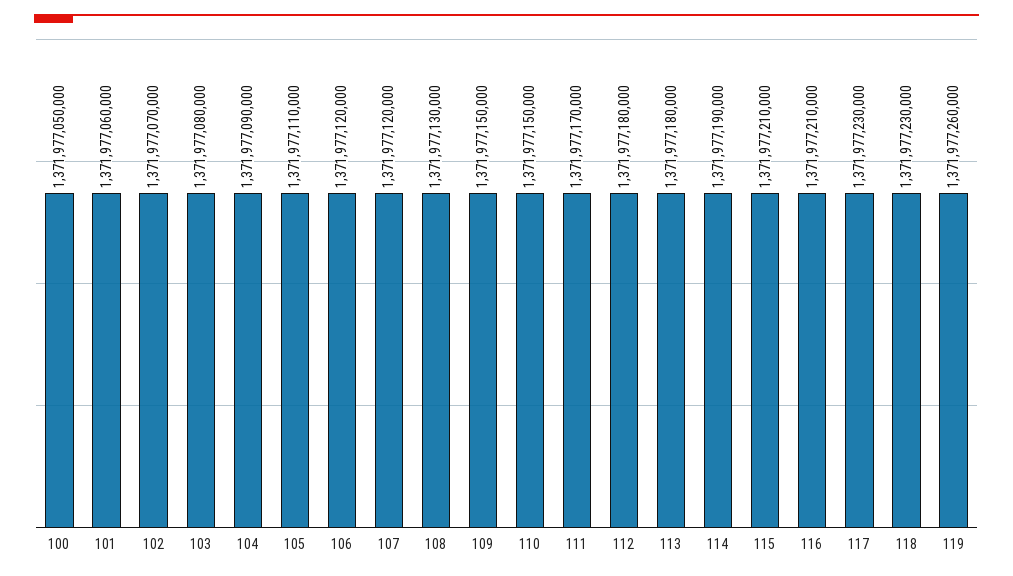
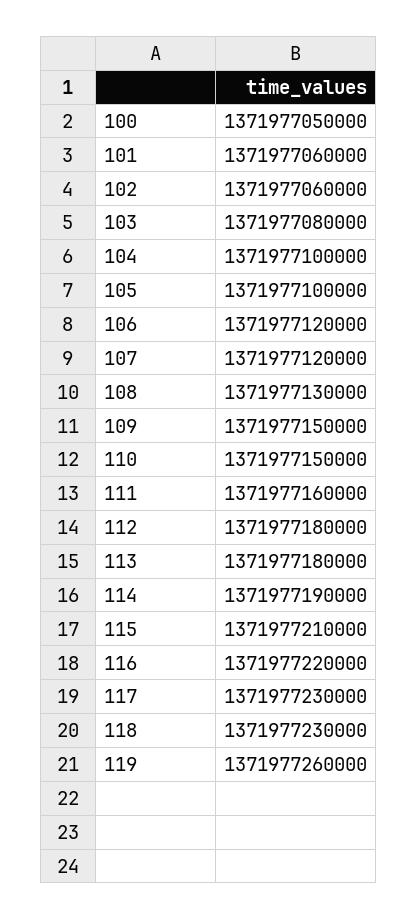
102: 1371977070000 -> 1371977060000
104: 1371977090000 -> 1371977100000
105: 1371977110000 -> 1371977100000
111: 1371977170000 -> 1371977160000
116: 1371977210000 -> 1371977220000

